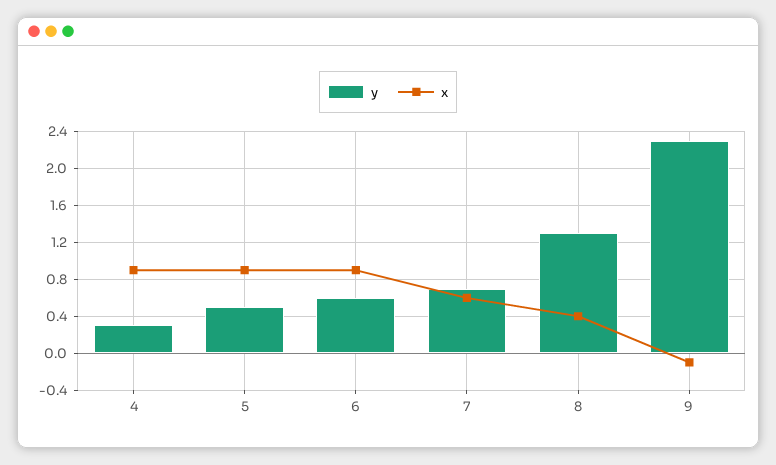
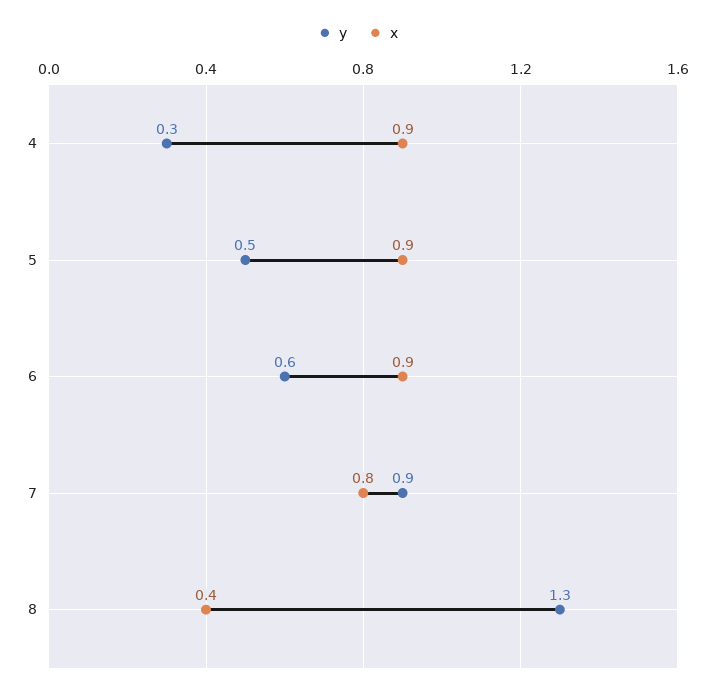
y, 7: 0.7 -> 0.9
x, 7: 0.6 -> 0.8
y, 9: 2.3 -> none
x, 9: -0.1 -> none

